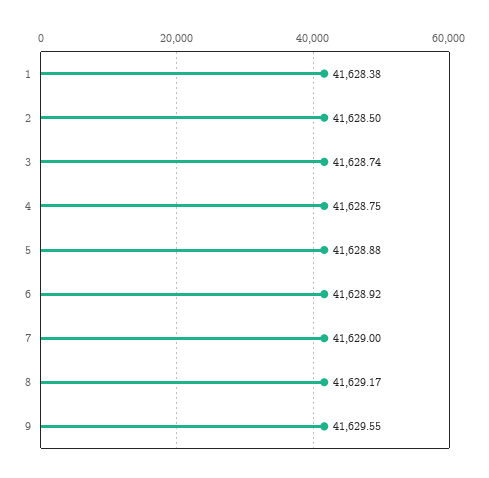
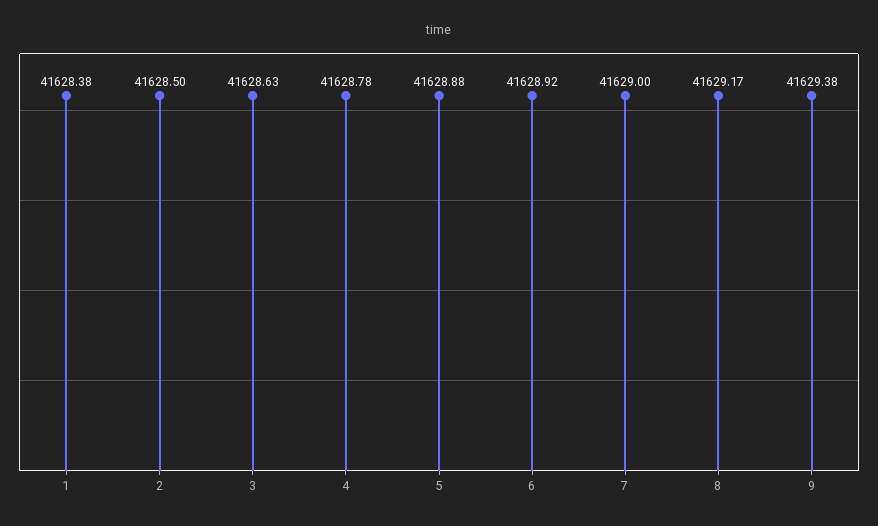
3: 41628.74 -> 41628.63
4: 41628.75 -> 41628.78
9: 41629.55 -> 41629.38

